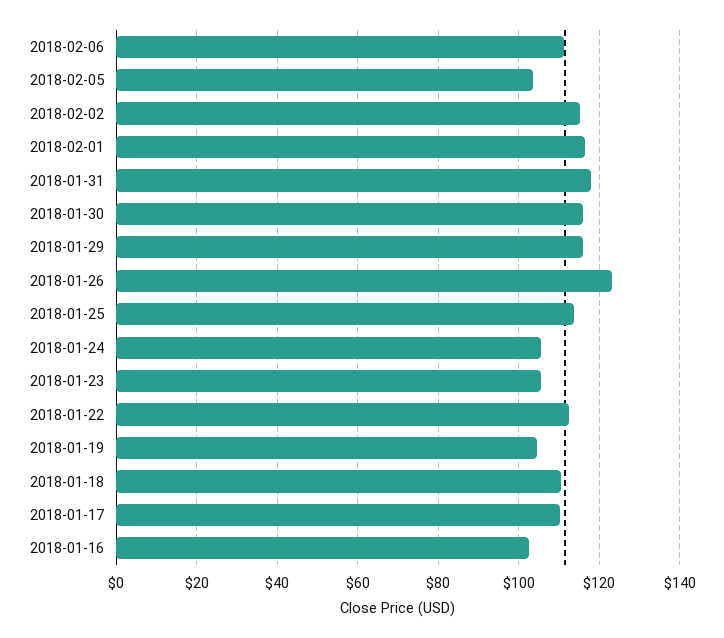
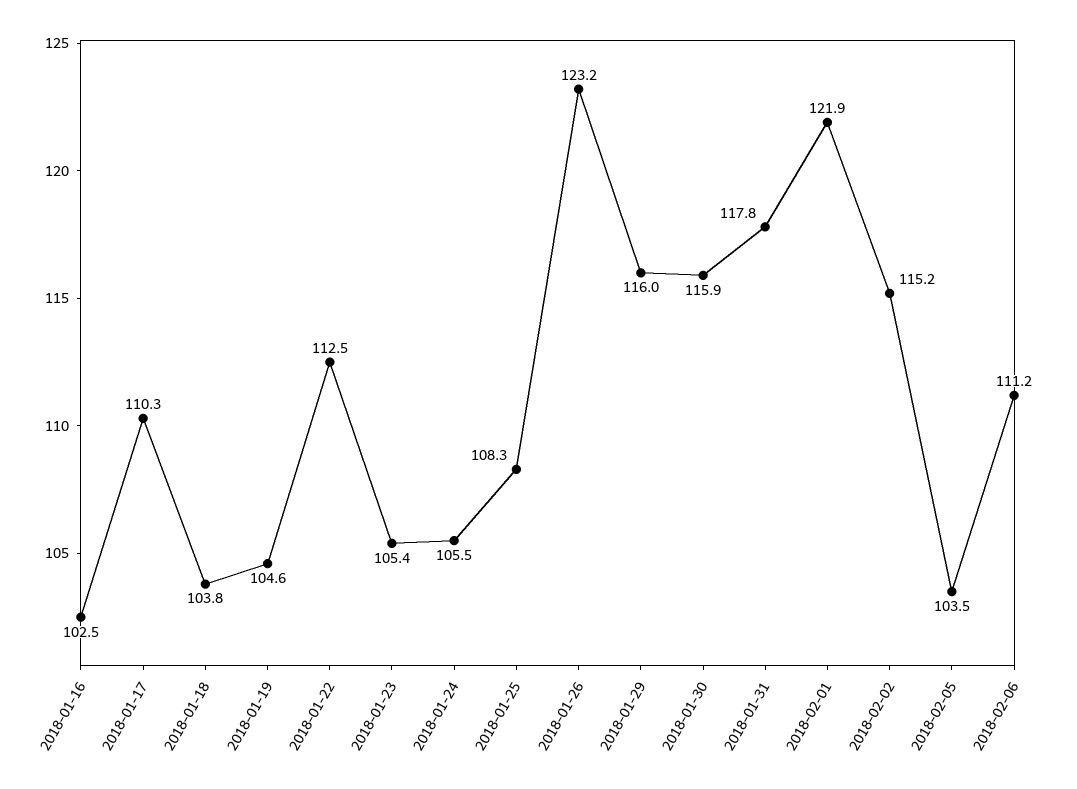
2018-02-01: 116 -> 121.9
2018-01-25: 114 -> 108.3
2018-01-18: 110 -> 103.8

